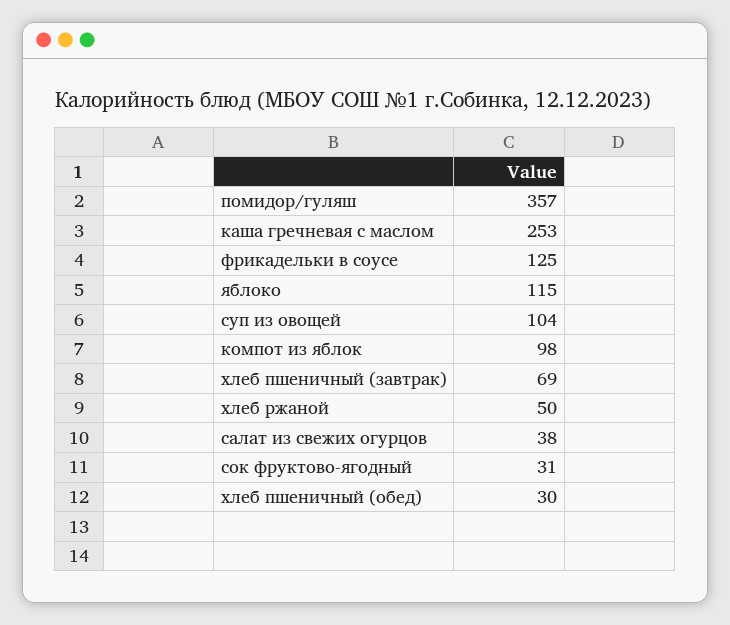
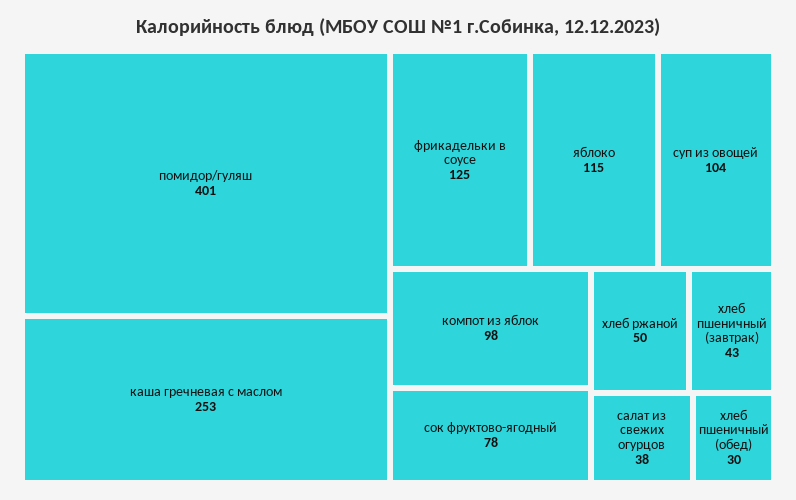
помидор/гуляш: 357 -> 401
хлеб пшеничный (завтрак): 69 -> 43
сок фруктово-ягодный: 31 -> 78

